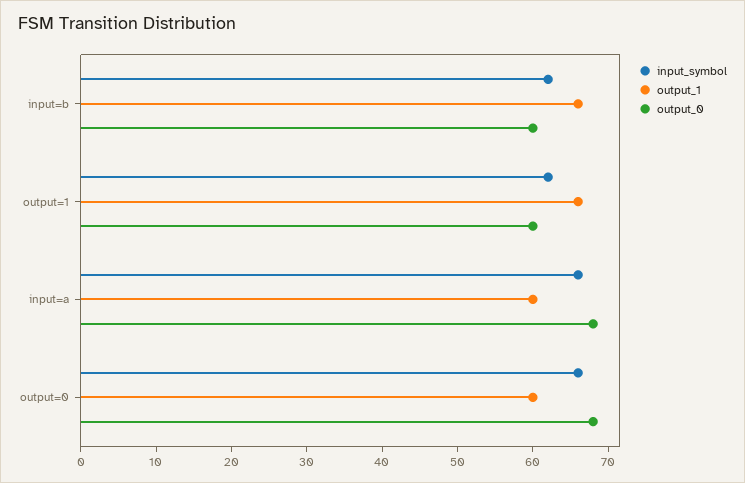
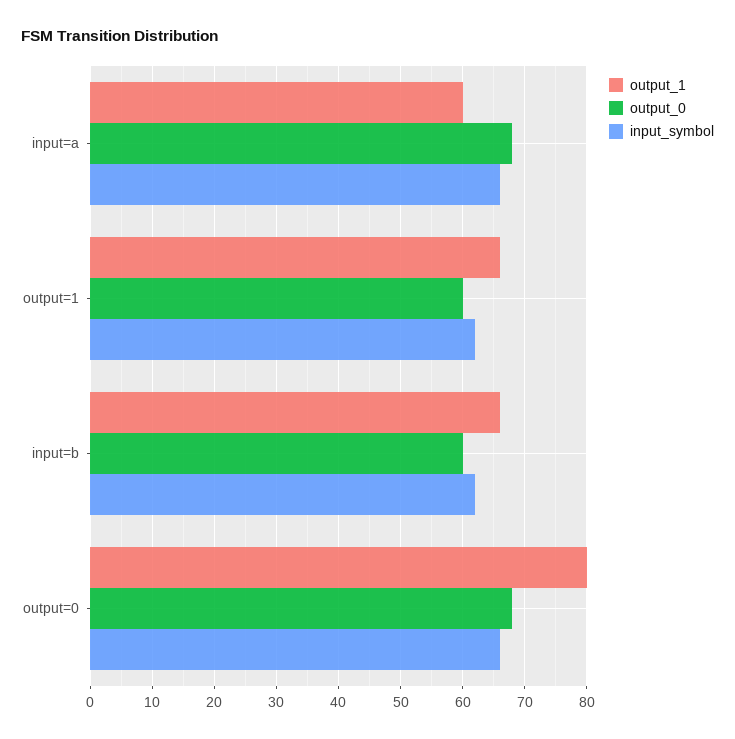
output_1, output=0: 60 -> 80

